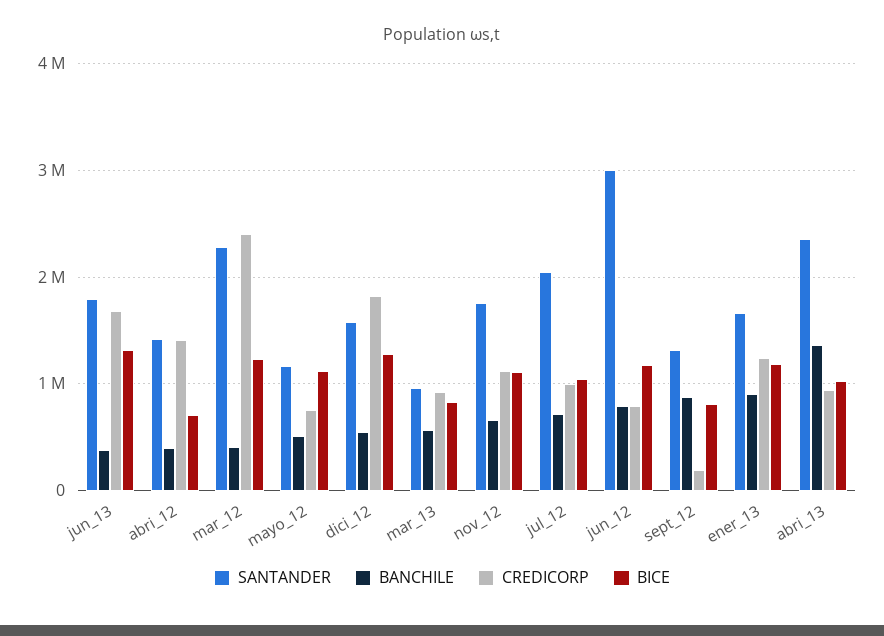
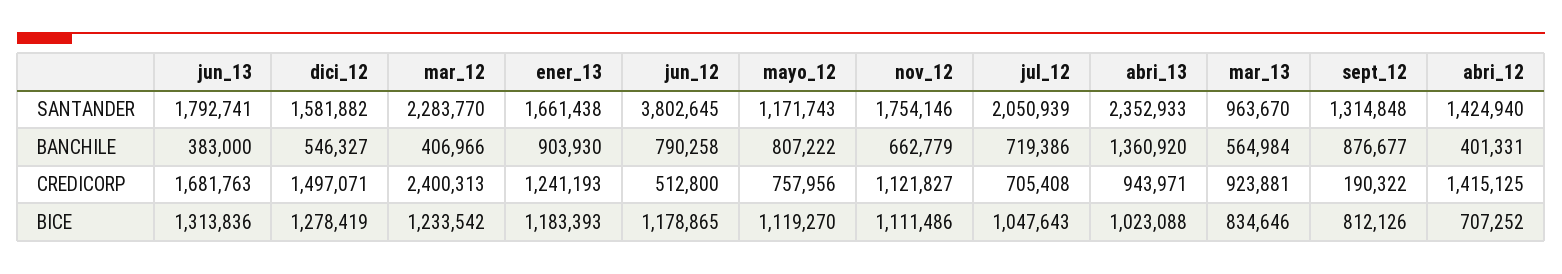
BANCHILE, mayo_12: 500000 -> 807222
CREDICORP, dici_12: 1800000 -> 1497071
CREDICORP, jul_12: 1000000 -> 705408
SANTANDER, jun_12: 3000000 -> 3802645
CREDICORP, jun_12: 800000 -> 512800

